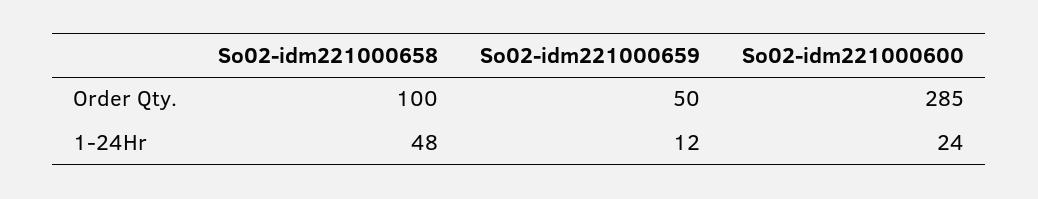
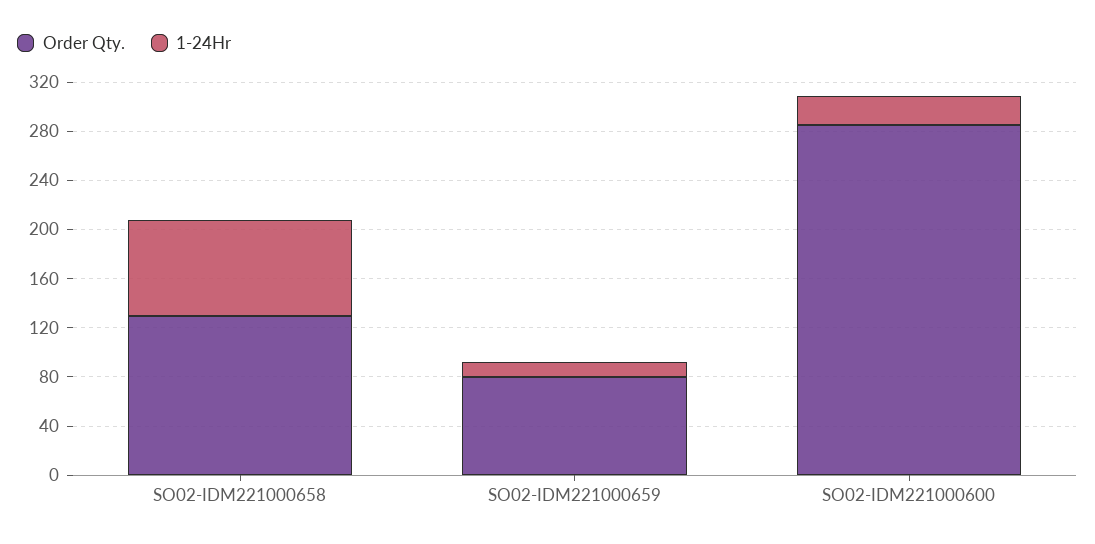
Order Qty., So02-idm221000658: 100 -> 130
Order Qty., So02-idm221000659: 50 -> 80
1-24Hr, So02-idm221000658: 48 -> 80

